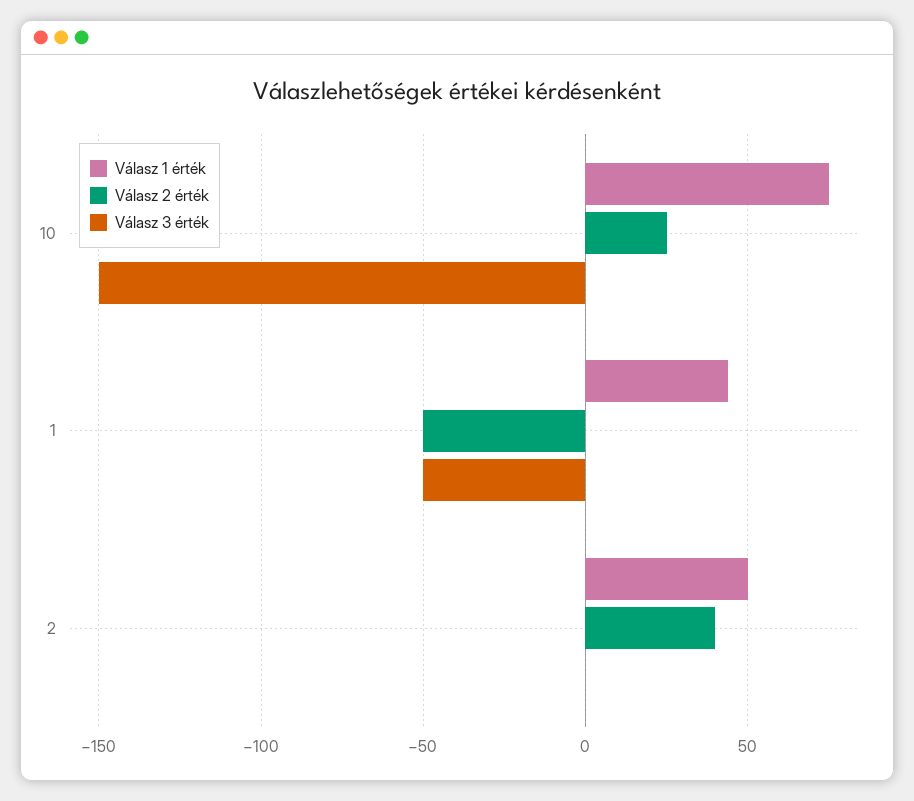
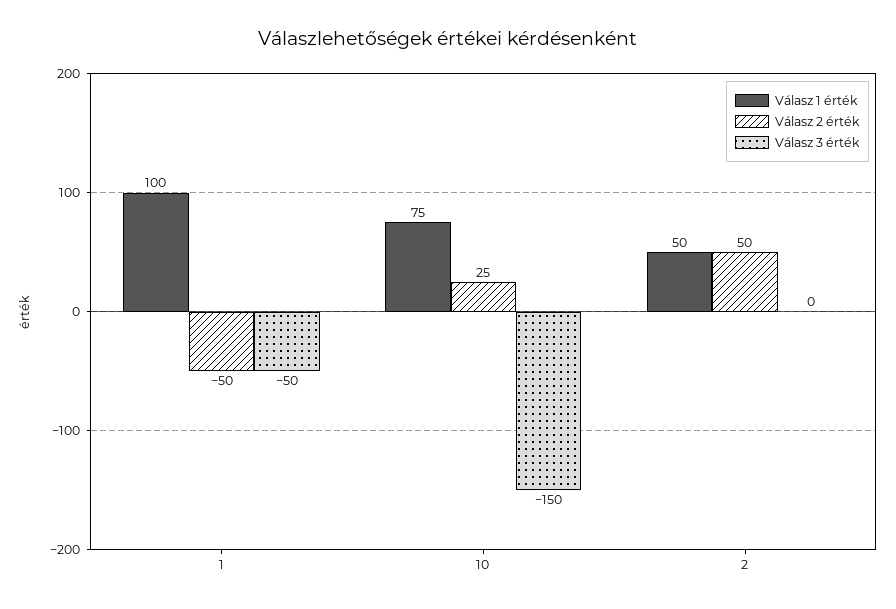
Válasz 1 érték, 1: 45 -> 100
Válasz 2 érték, 2: 40 -> 50

